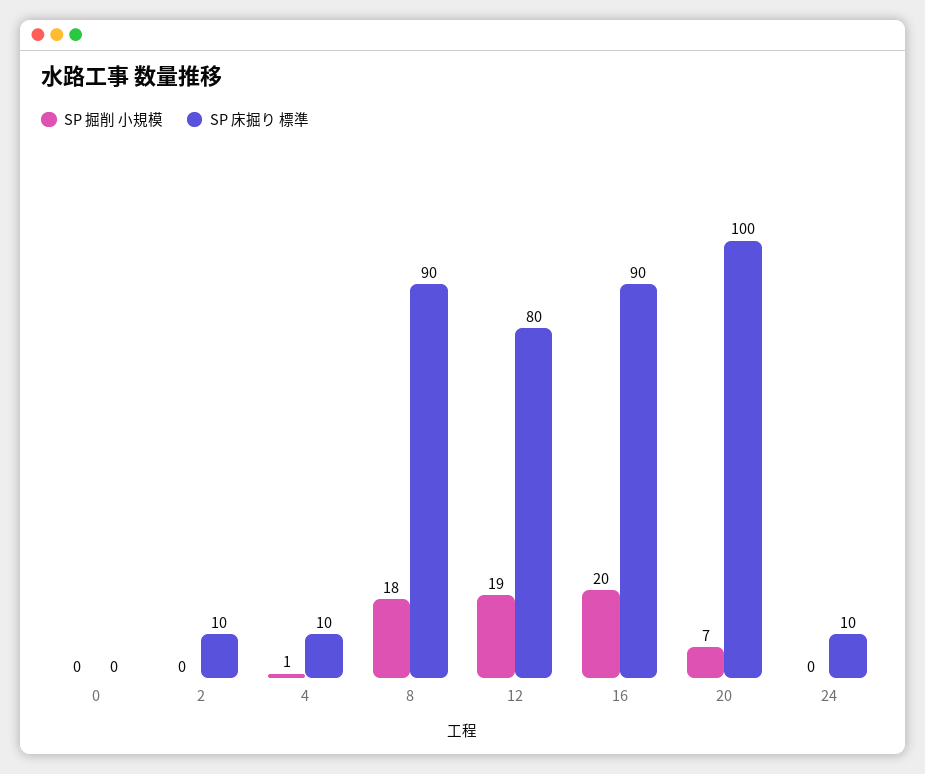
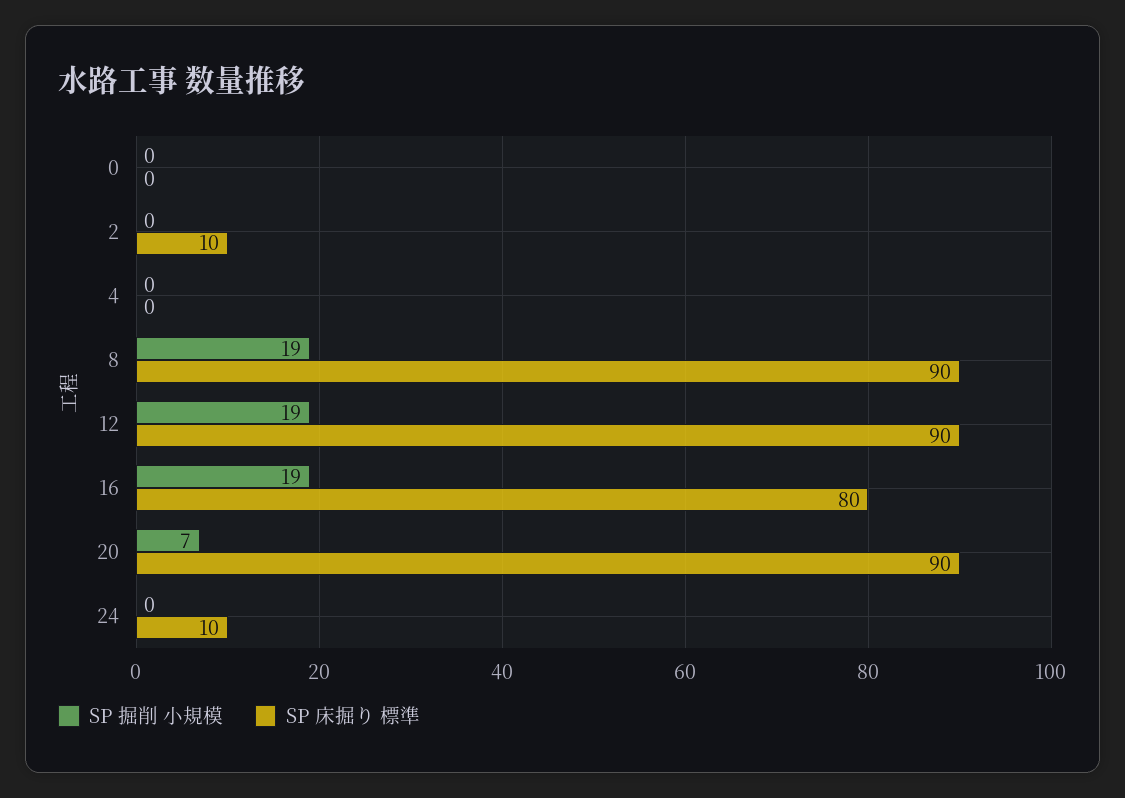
SP 掘削 小規模, 4: 1 -> 0
SP 床掘り 標準, 4: 10 -> 0
SP 掘削 小規模, 8: 18 -> 19
SP 床掘り 標準, 12: 80 -> 90
SP 掘削 小規模, 16: 20 -> 19
SP 床掘り 標準, 16: 90 -> 80
SP 床掘り 標準, 20: 100 -> 90

